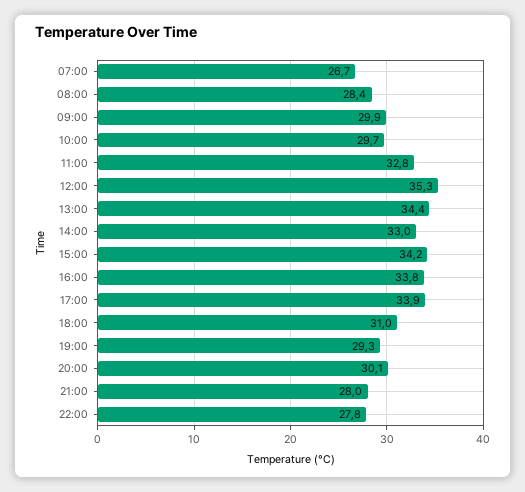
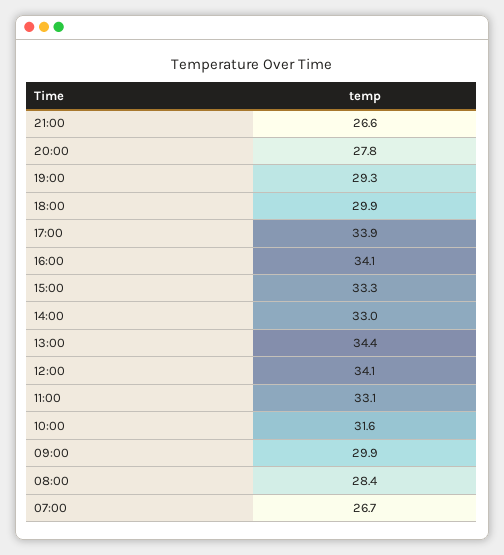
10:00: 29.7 -> 31.6
11:00: 32.8 -> 33.1
12:00: 35.3 -> 34.1
15:00: 34.2 -> 33.3
16:00: 33.8 -> 34.1
18:00: 31 -> 29.9
20:00: 30.1 -> 27.8
21:00: 28 -> 26.6
22:00: 27.8 -> none

